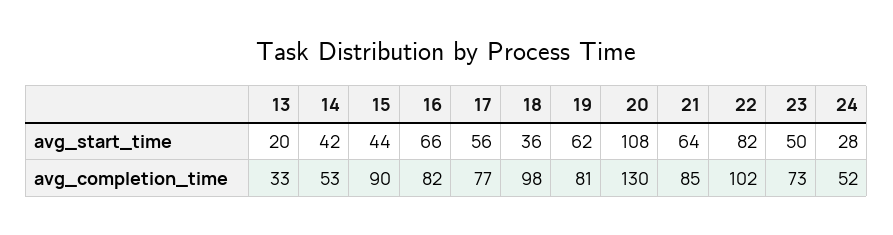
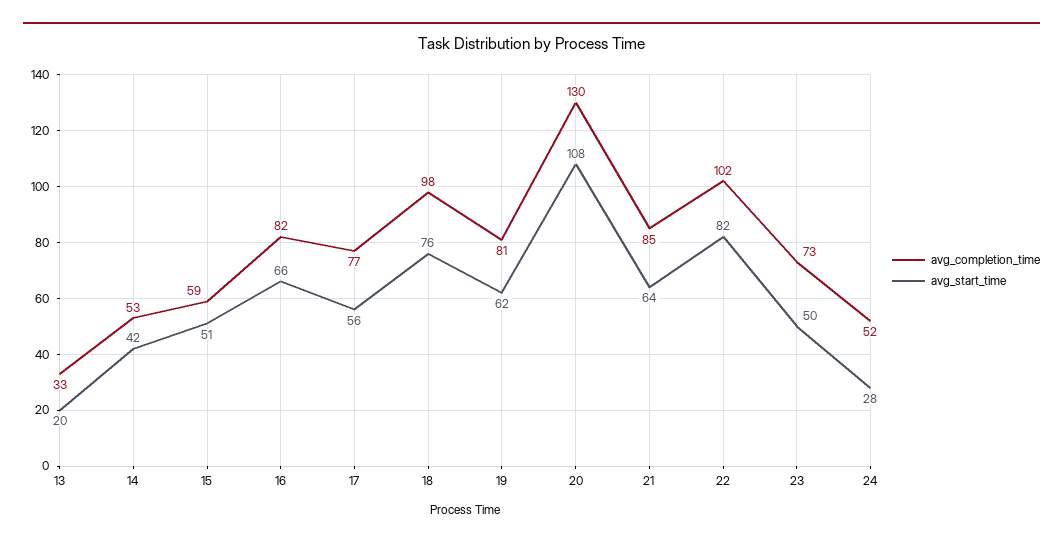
avg_start_time, 15: 44 -> 51
avg_start_time, 18: 36 -> 76
avg_completion_time, 15: 90 -> 59

